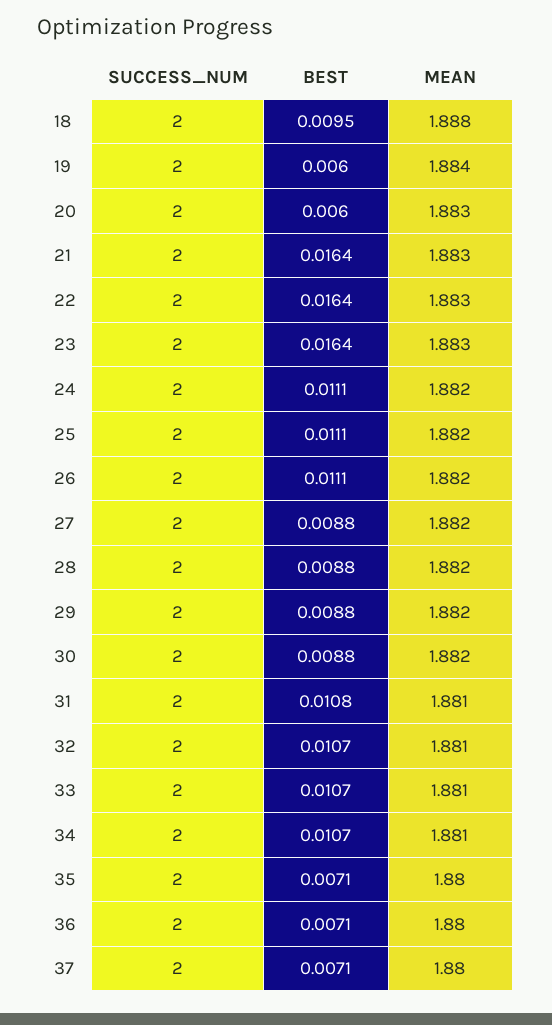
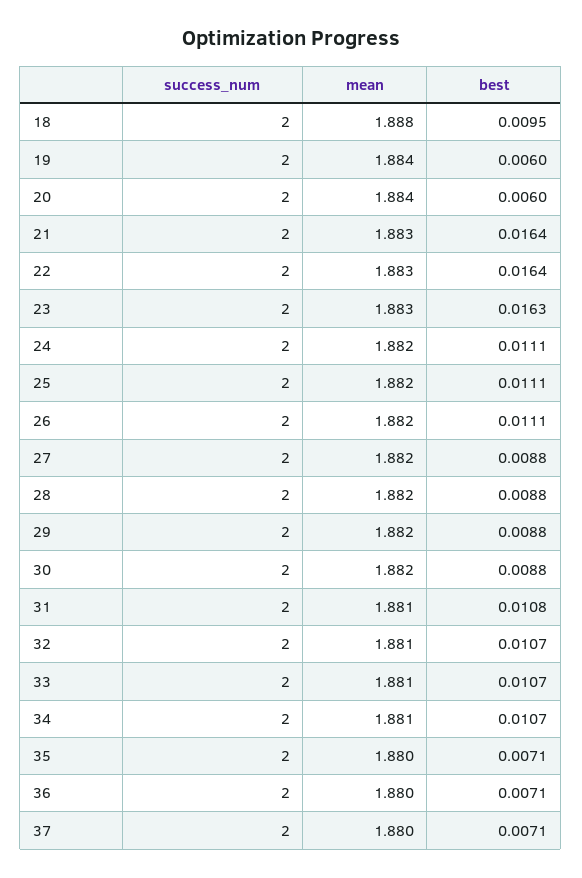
MEAN, 20: 1.883 -> 1.884
BEST, 23: 0.0164 -> 0.0163

